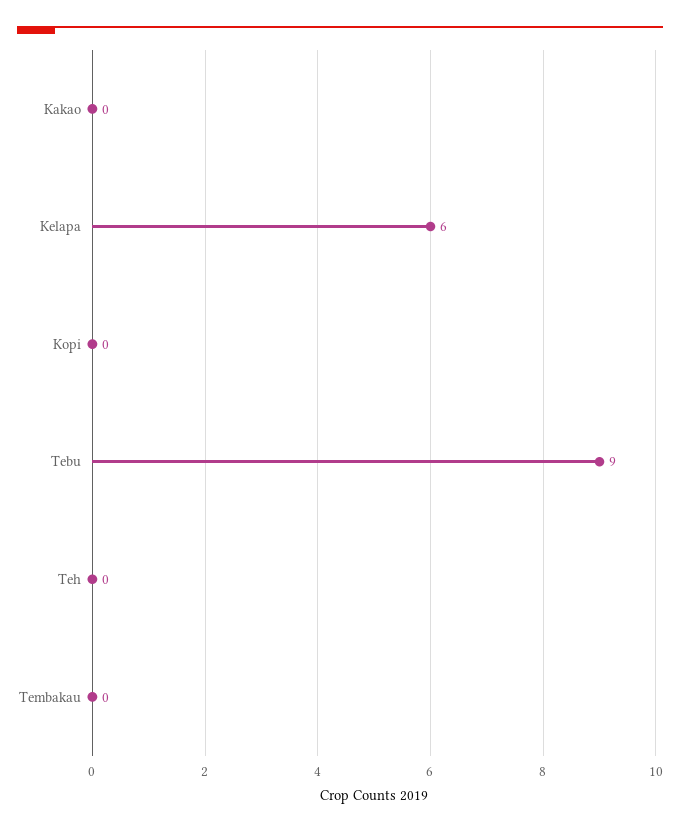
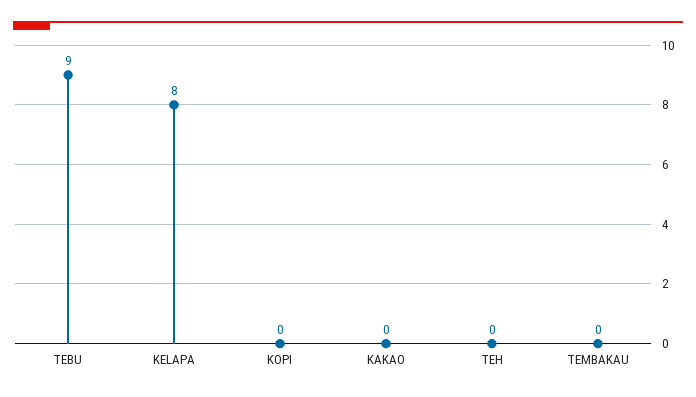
Kelapa: 6 -> 8

